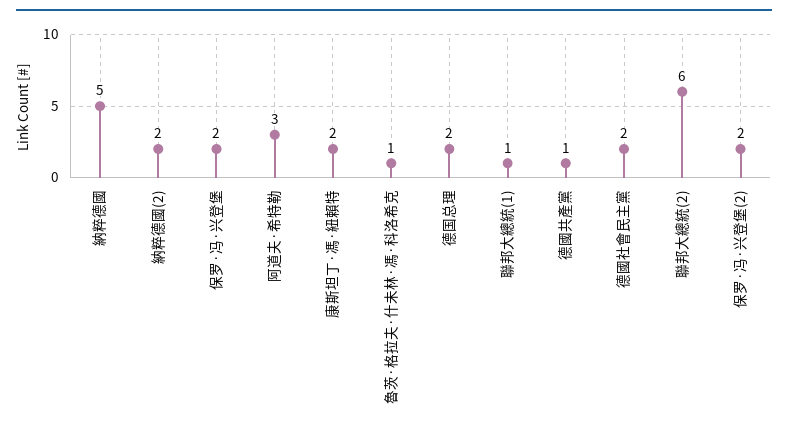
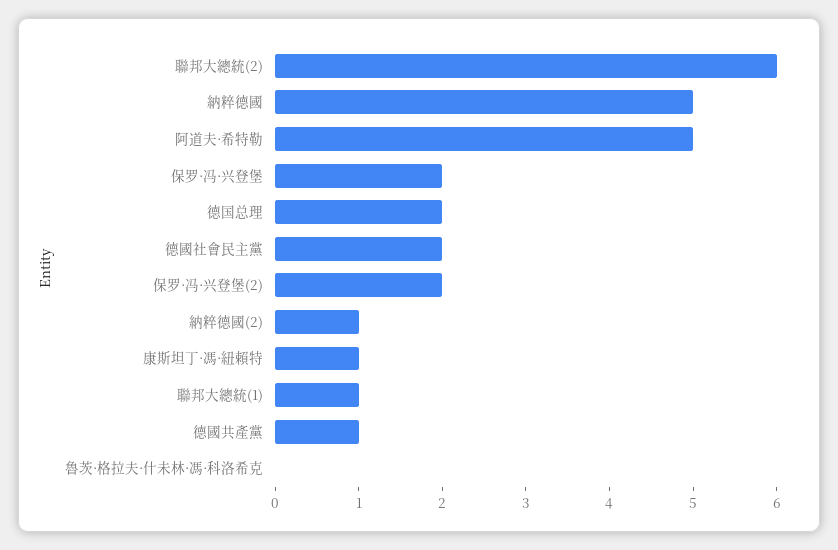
納粹德國(2): 2 -> 1
阿道夫·希特勒: 3 -> 5
康斯坦丁·馮·紐賴特: 2 -> 1
魯茨·格拉夫·什未林·馮·科洛希克: 1 -> 0

